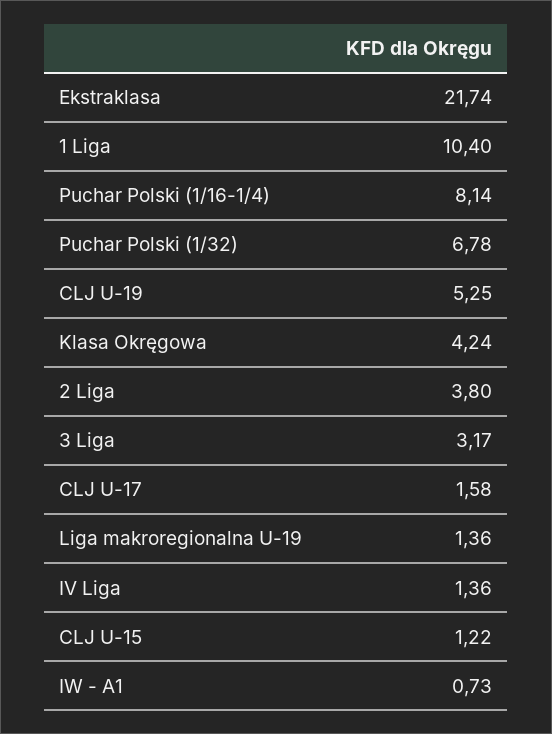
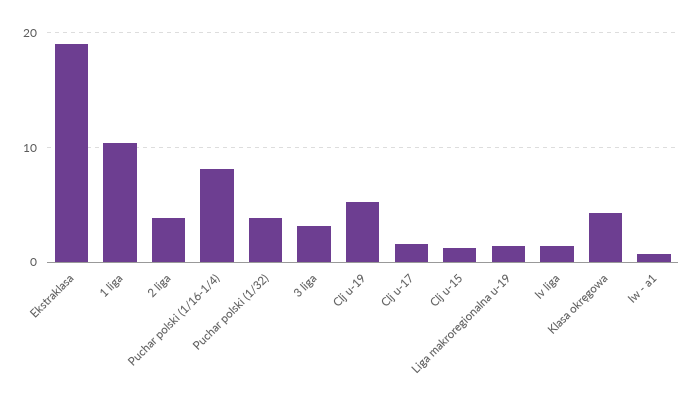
Ekstraklasa: 21.74 -> 19
Puchar Polski (1/32): 6.78 -> 4

